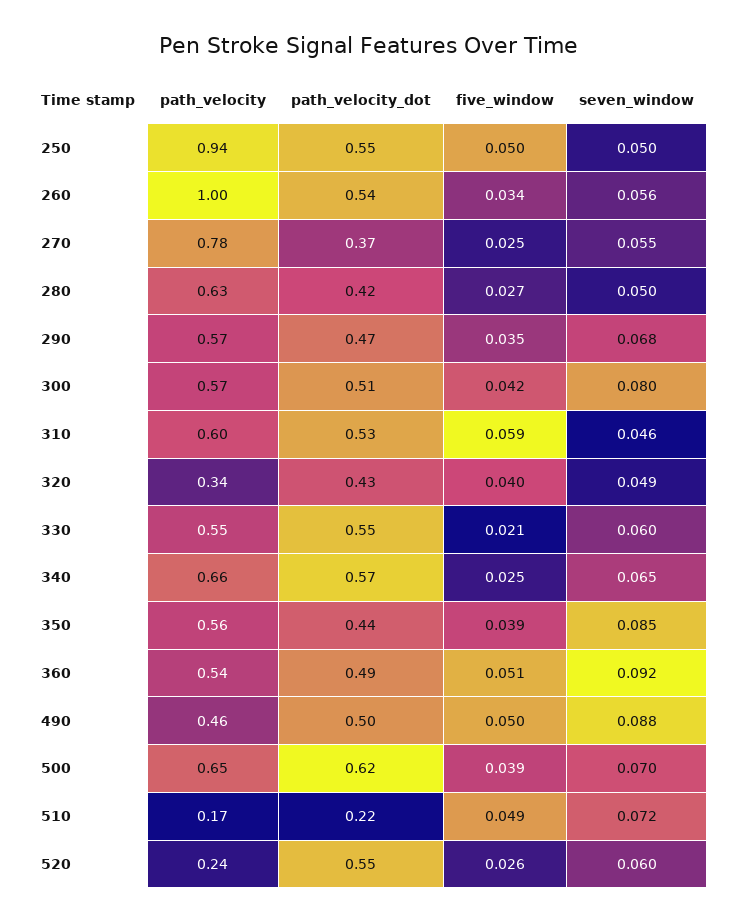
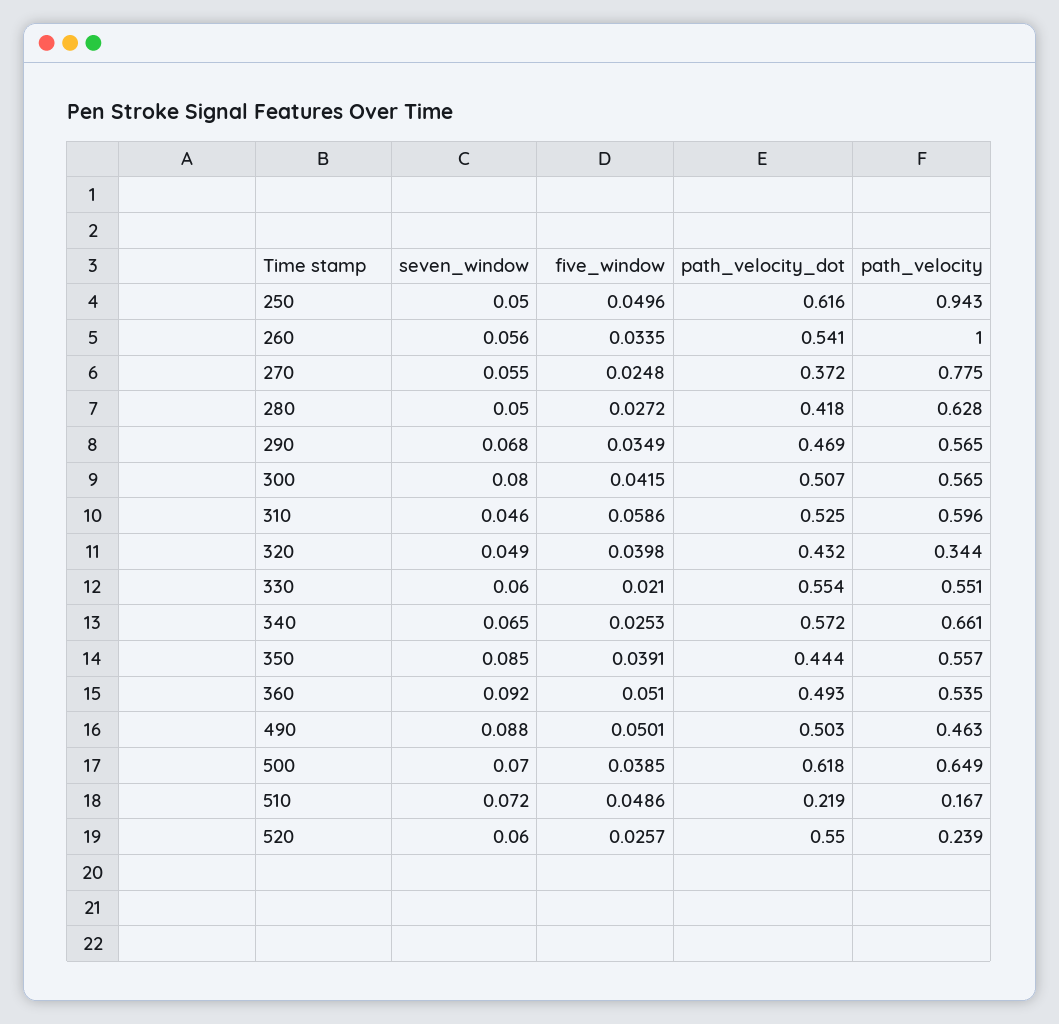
path_velocity_dot, 250: 0.55 -> 0.616

